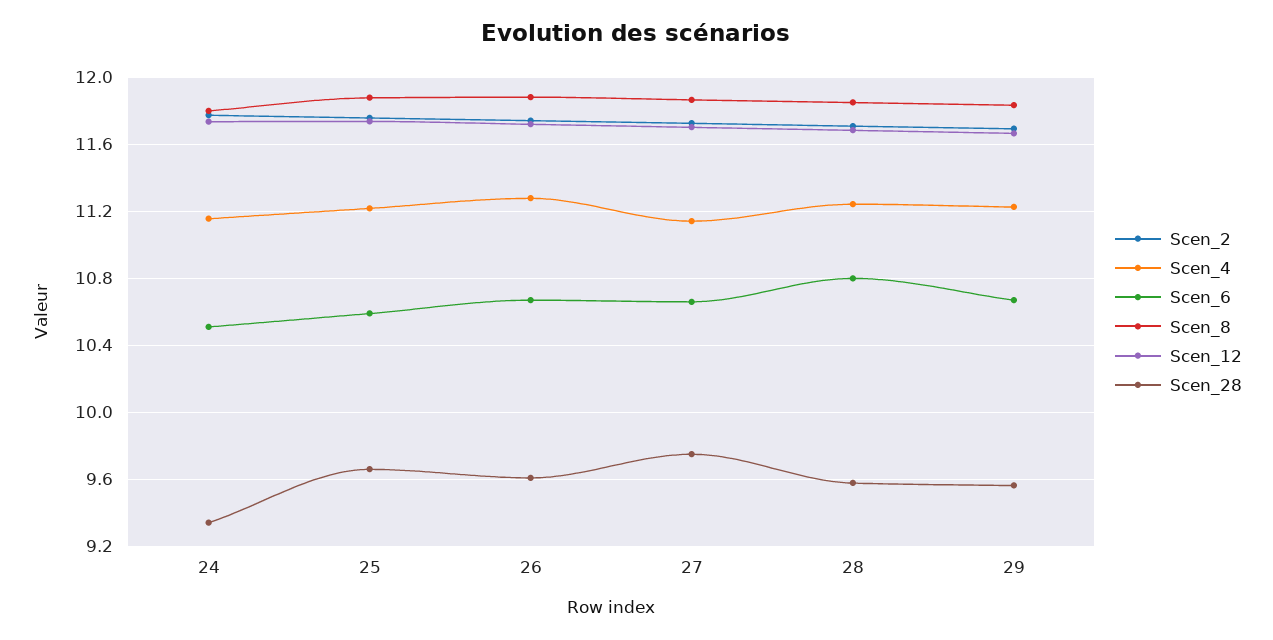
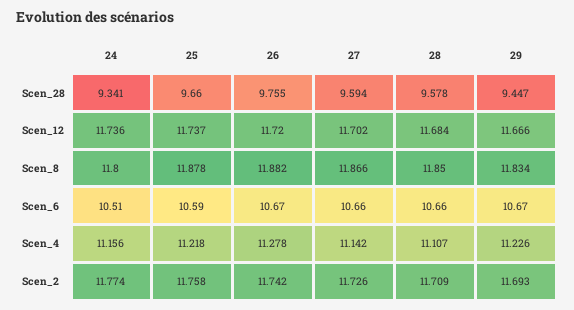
Scen_28, 26: 9.6 -> 9.755
Scen_28, 27: 9.75 -> 9.594
Scen_4, 28: 11.25 -> 11.107
Scen_6, 28: 10.8 -> 10.66
Scen_28, 29: 9.55 -> 9.447

